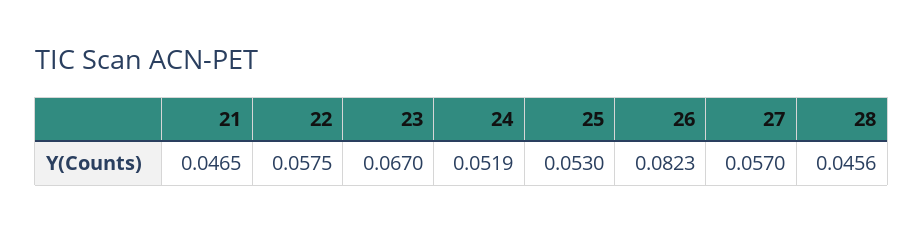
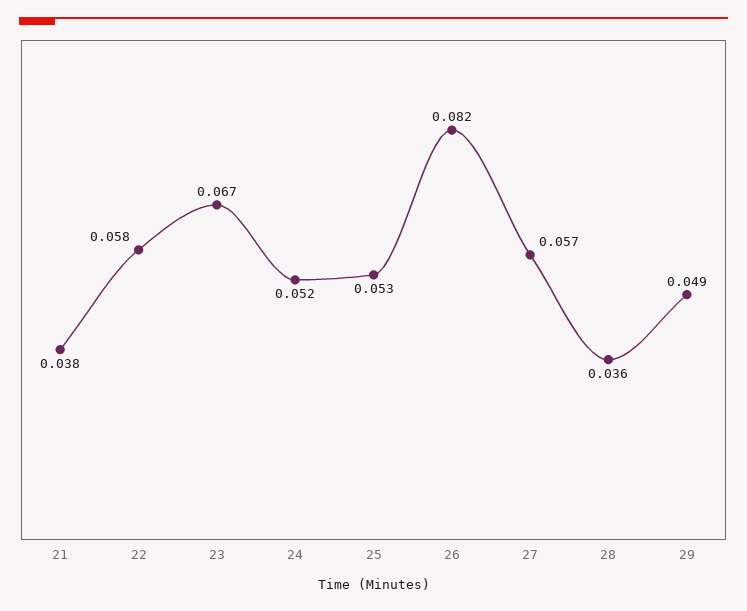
21: 0.0465 -> 0.038
28: 0.0456 -> 0.036
29: none -> 0.049

